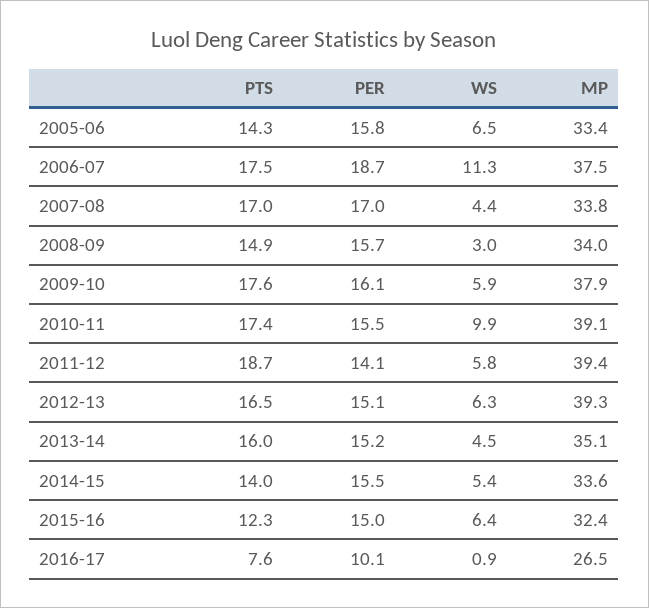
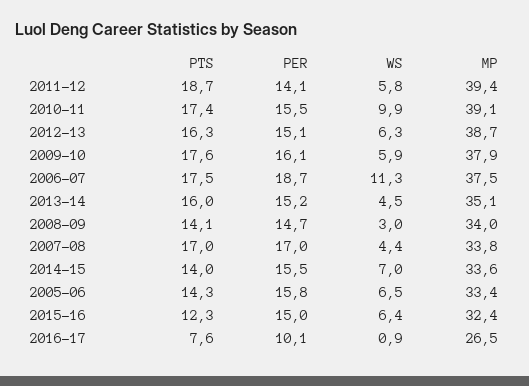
PTS, 2008-09: 14.9 -> 14.1
PER, 2008-09: 15.7 -> 14.7
PTS, 2012-13: 16.5 -> 16.3
MP, 2012-13: 39.3 -> 38.7
WS, 2014-15: 5.4 -> 7

